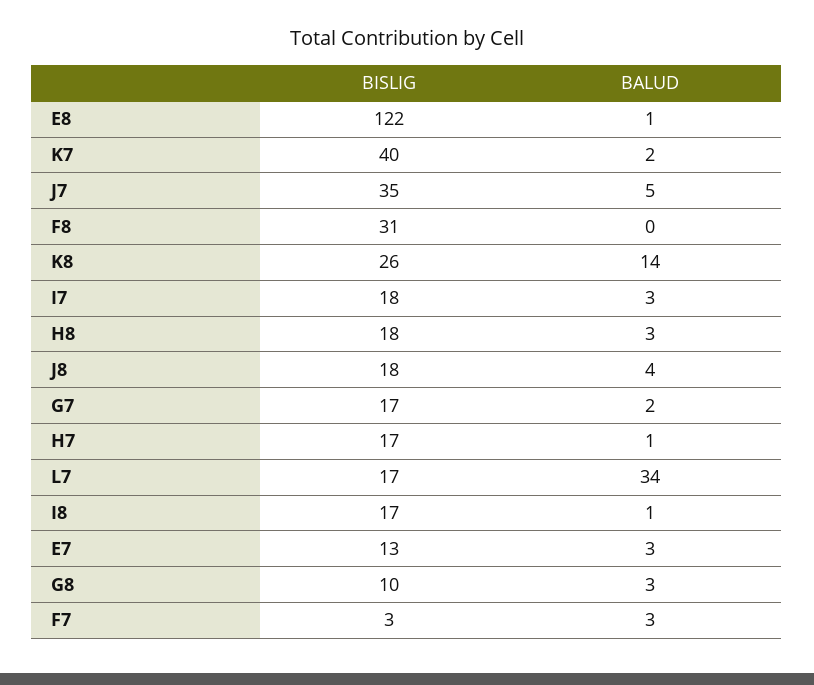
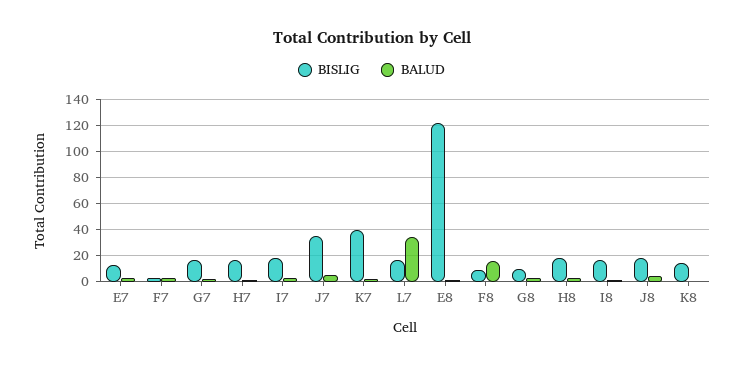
BISLIG, F8: 31 -> 10
BALUD, F8: 0 -> 15
BISLIG, K8: 26 -> 15
BALUD, K8: 14 -> 0

